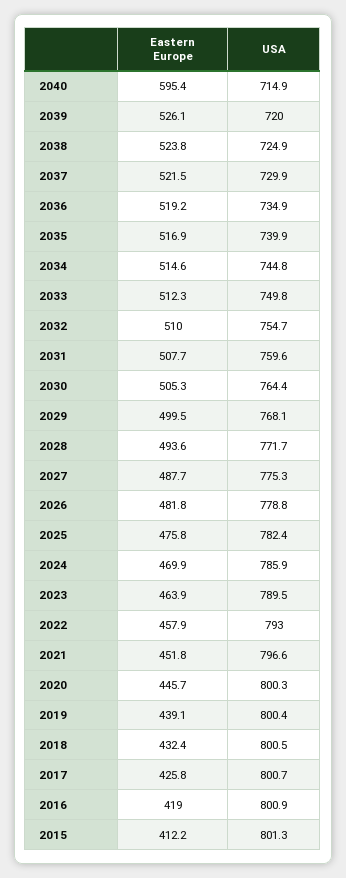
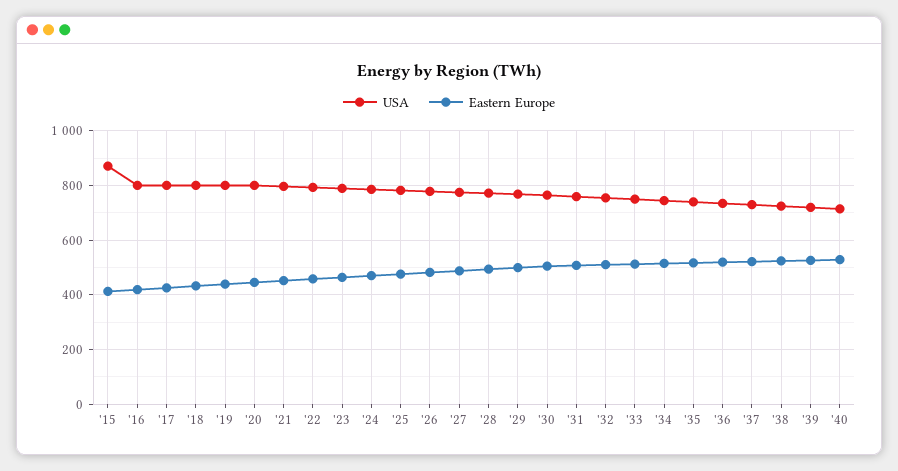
Eastern Europe, 2040: 595.4 -> 525
USA, 2015: 801.3 -> 875

